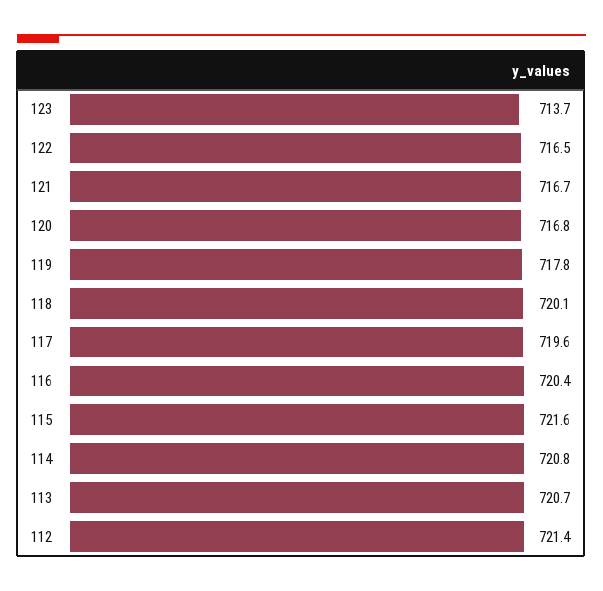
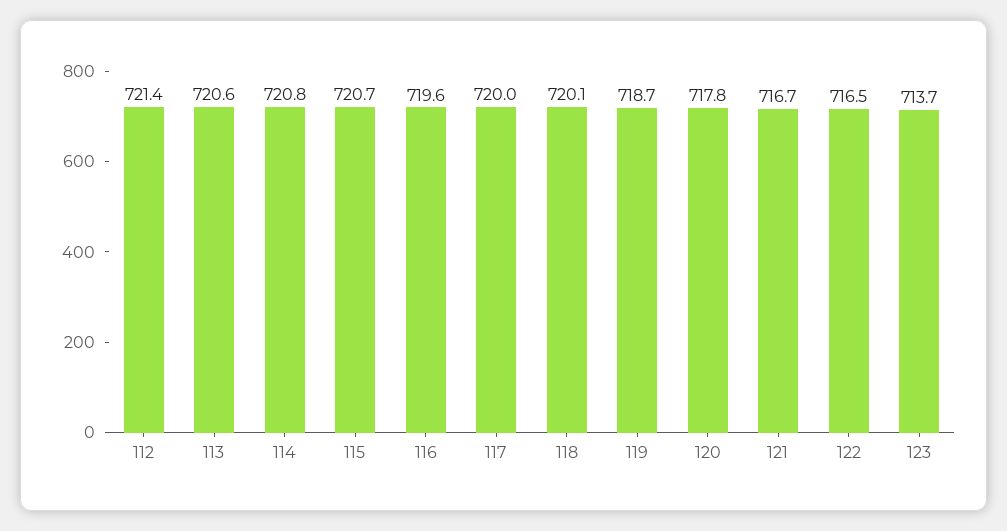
120: 716.8 -> 717.8
119: 717.8 -> 718.7
117: 719.6 -> 720
116: 720.4 -> 719.6
115: 721.6 -> 720.7
113: 720.7 -> 720.6

